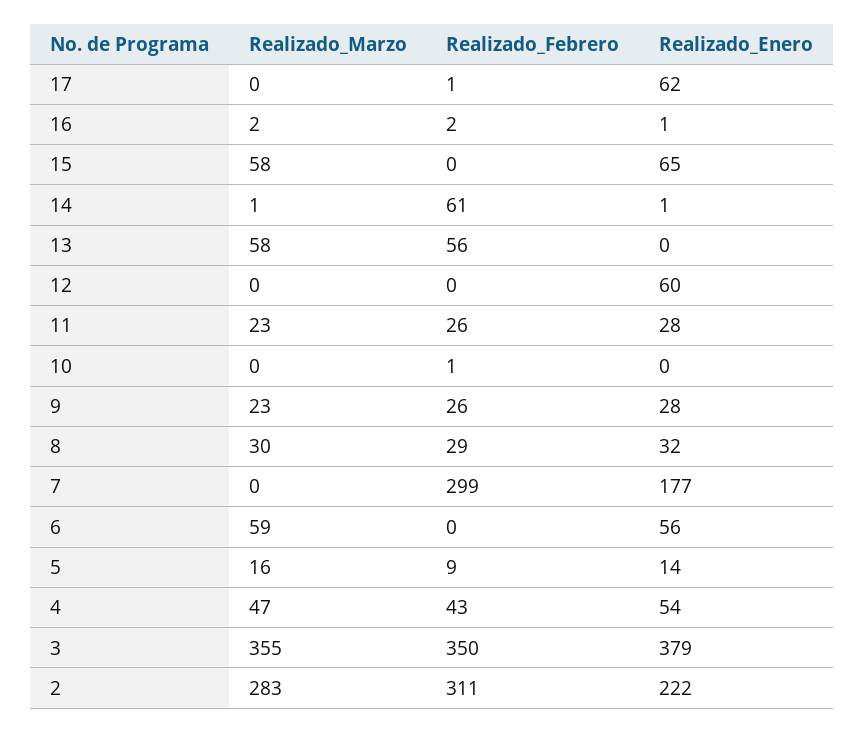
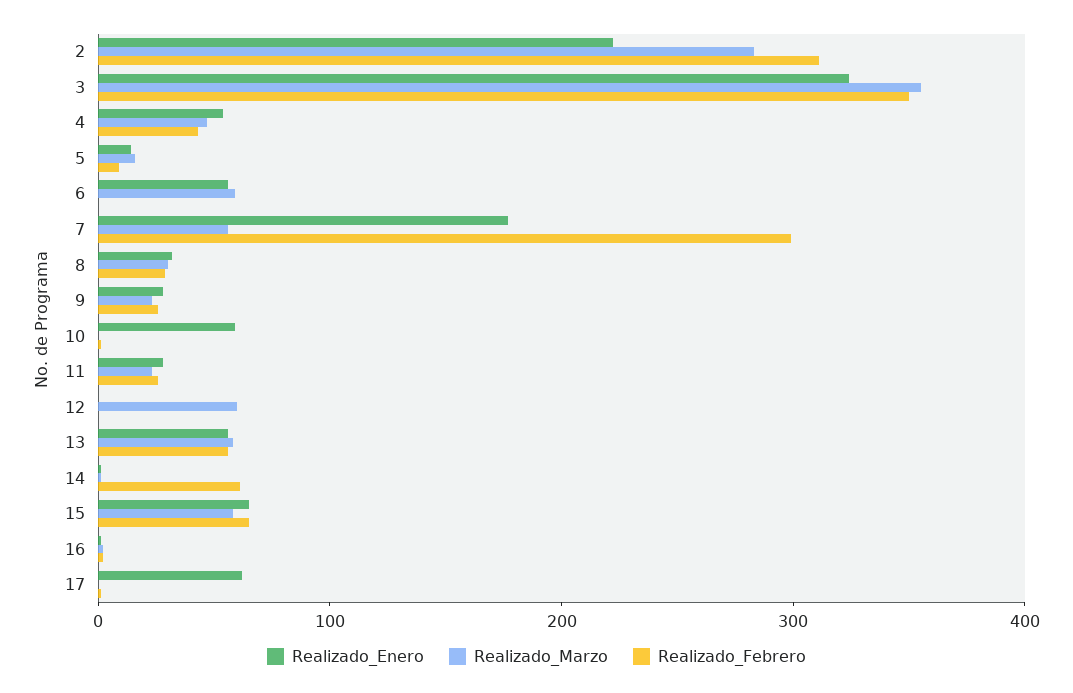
Realizado_Febrero, 15: 0 -> 60
Realizado_Enero, 13: 0 -> 60
Realizado_Marzo, 12: 0 -> 60
Realizado_Enero, 12: 60 -> 0
Realizado_Enero, 10: 0 -> 60
Realizado_Marzo, 7: 0 -> 60
Realizado_Enero, 3: 379 -> 320

